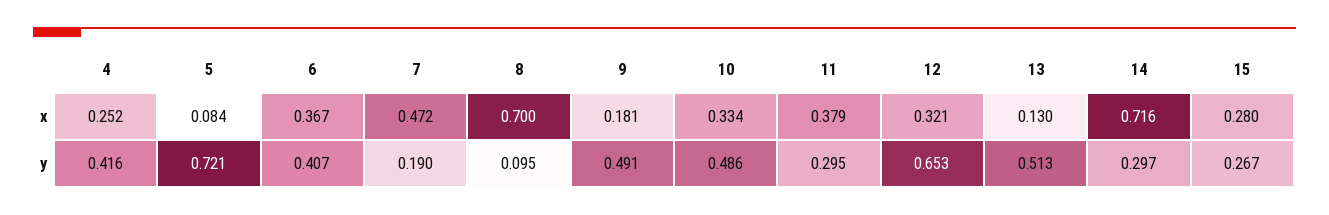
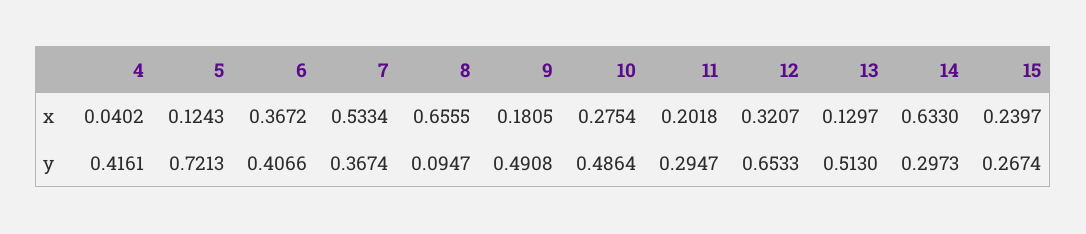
4, x: 0.252 -> 0.0402
5, x: 0.084 -> 0.1243
7, x: 0.472 -> 0.5334
8, x: 0.7 -> 0.6555
10, x: 0.334 -> 0.2754
11, x: 0.379 -> 0.2018
14, x: 0.716 -> 0.633
15, x: 0.28 -> 0.2397
7, y: 0.19 -> 0.3674

